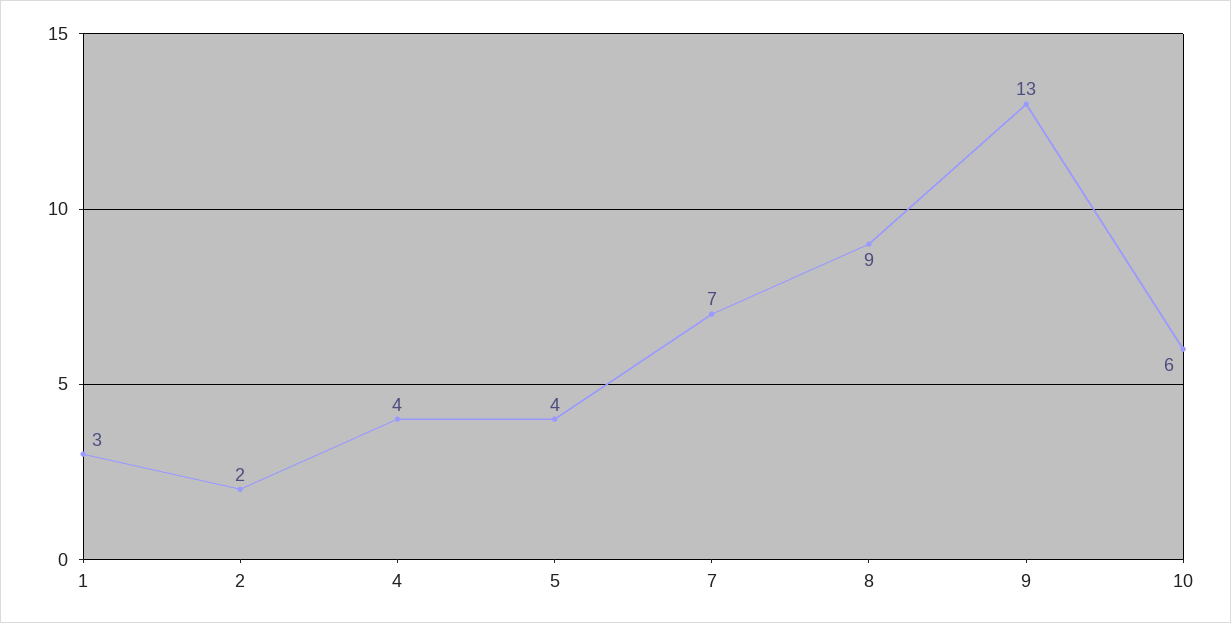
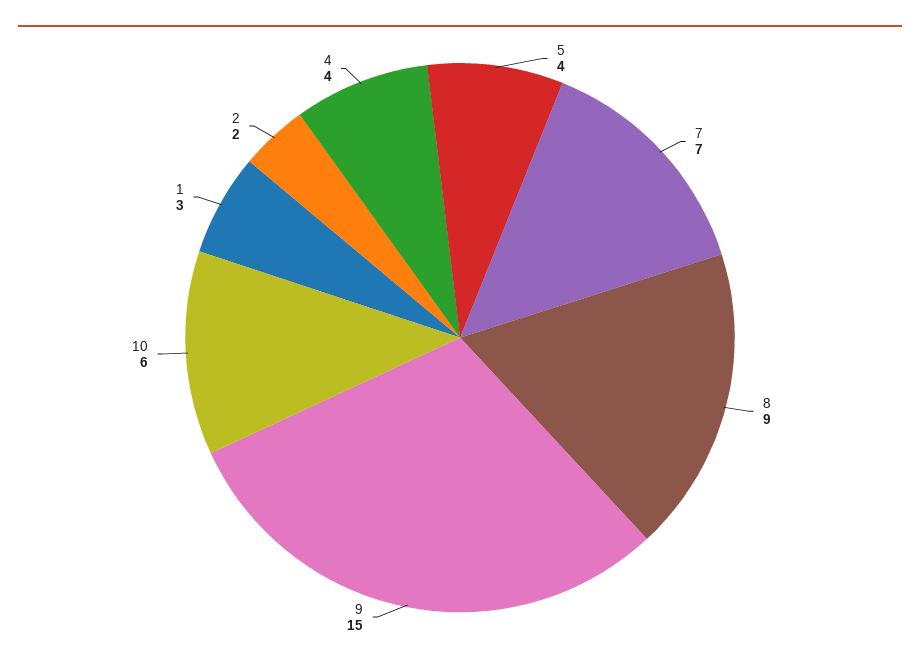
9: 13 -> 15

